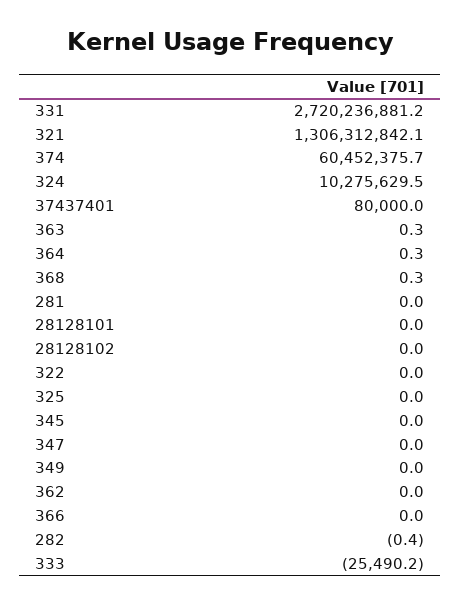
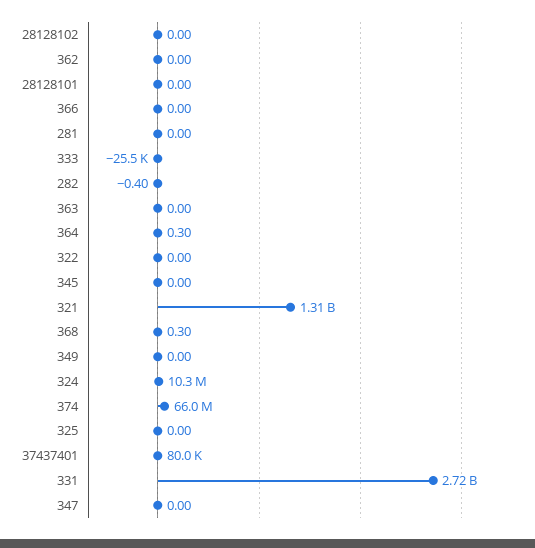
374: 60452375.7 -> 66000000
363: 0.3 -> 0

